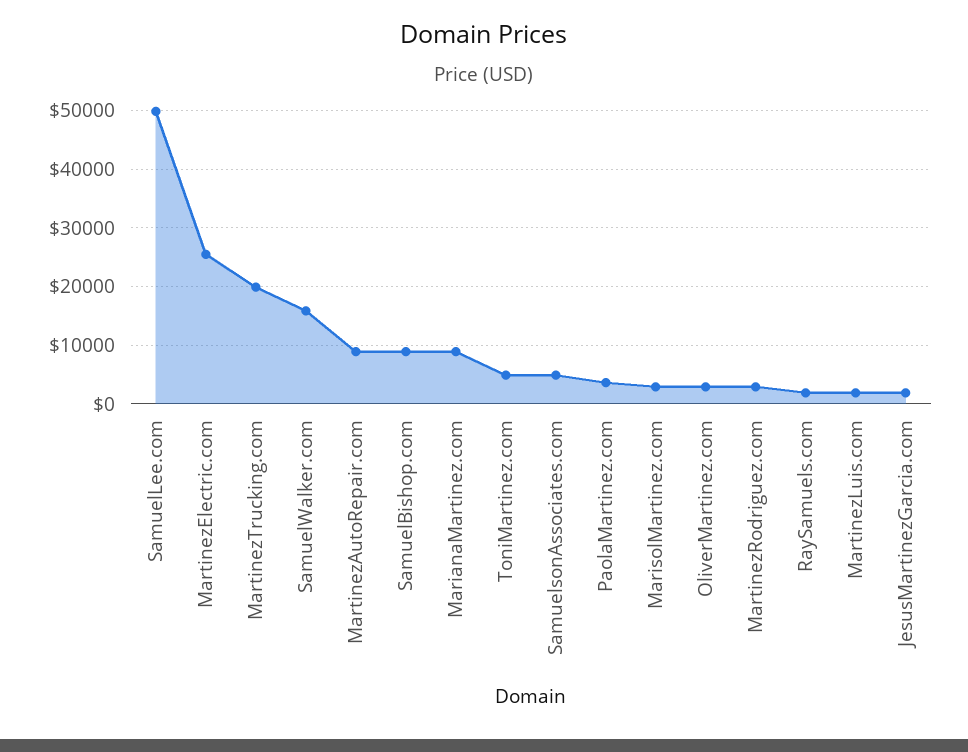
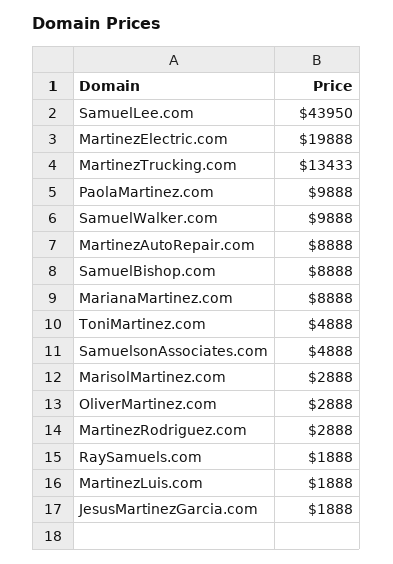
SamuelLee.com: 50000 -> 43950
MartinezElectric.com: 26000 -> 19888
MartinezTrucking.com: 20000 -> 13433
SamuelWalker.com: 16000 -> 9888
PaolaMartinez.com: 4000 -> 9888

